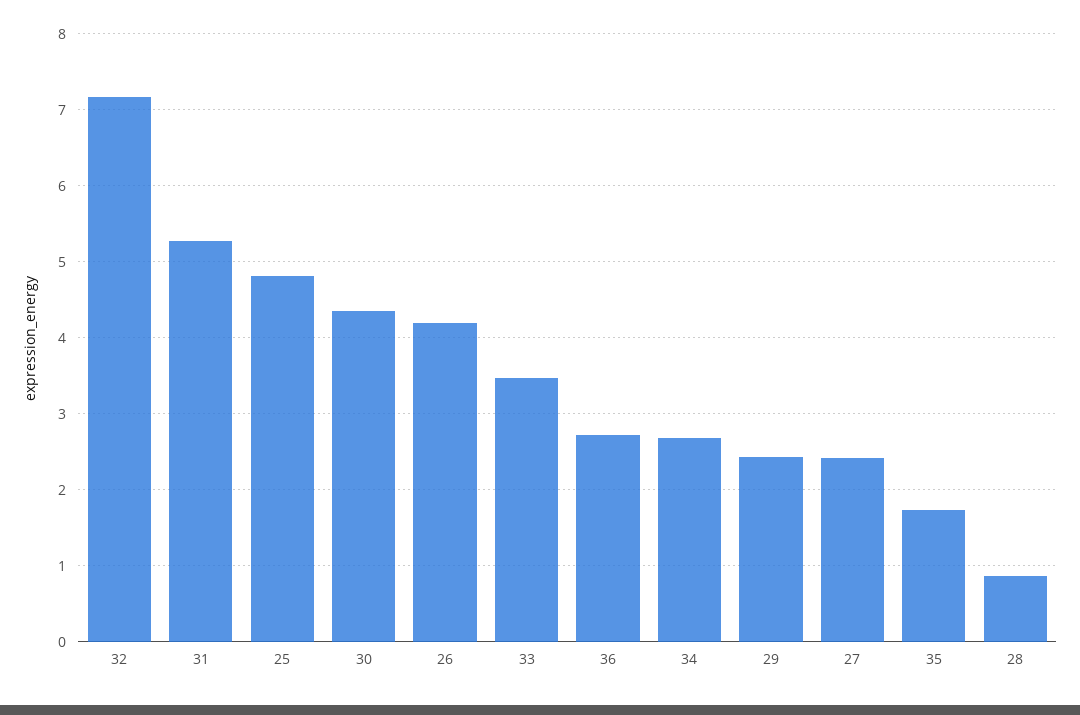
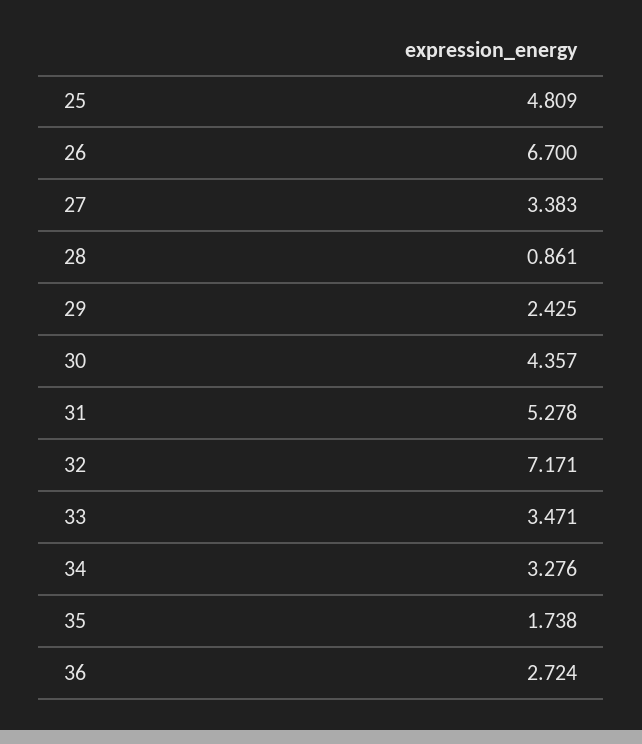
26: 4.2 -> 6.7
34: 2.7 -> 3.276
27: 2.4 -> 3.383

